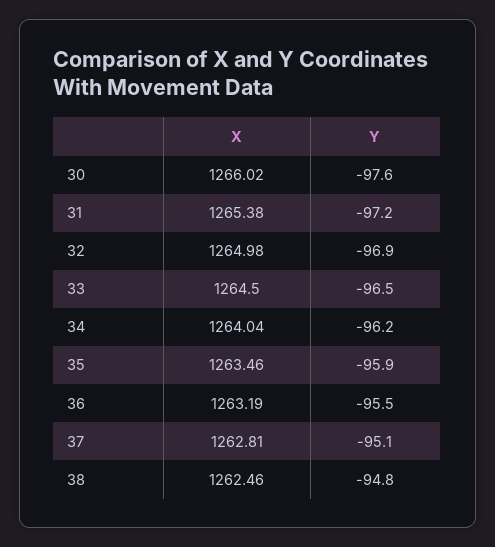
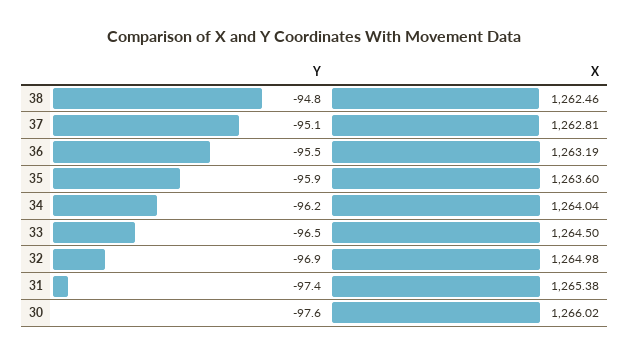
Y, 31: -97.2 -> -97.4
X, 35: 1263.46 -> 1263.6

